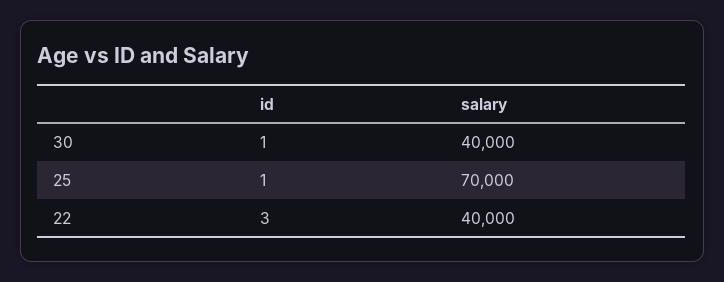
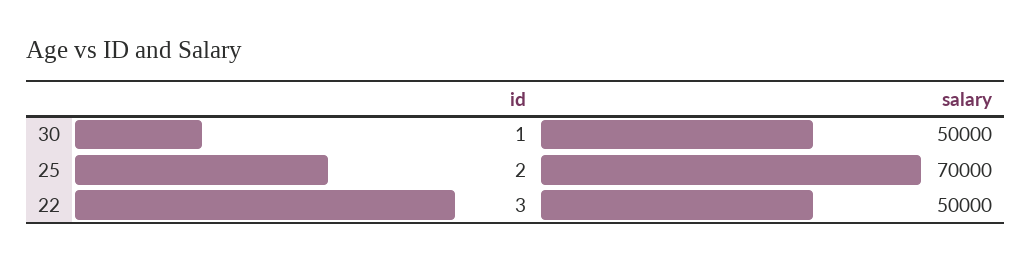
salary, 30: 40000 -> 50000
id, 25: 1 -> 2
salary, 22: 40000 -> 50000

